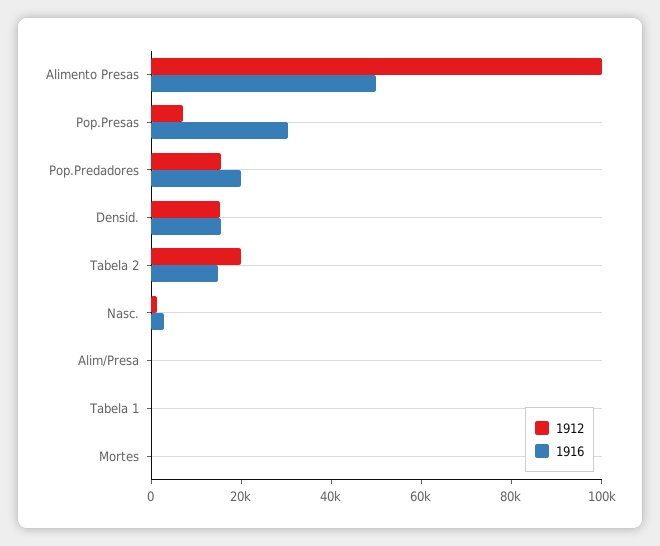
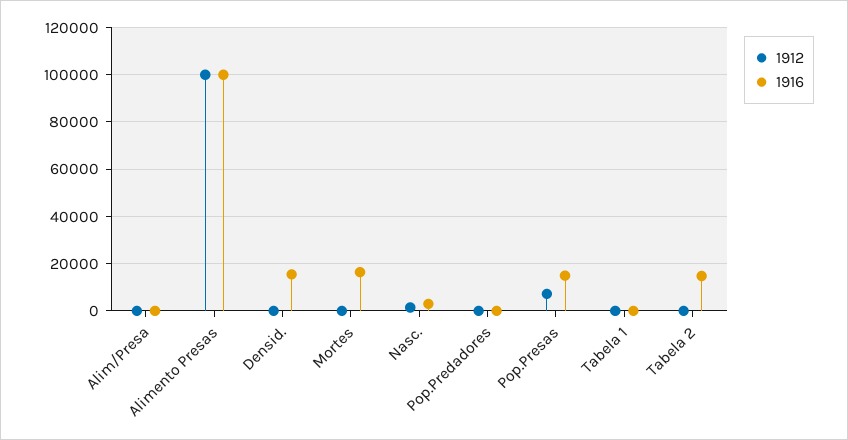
1916, Alimento Presas: 50000 -> 100000
1916, Pop.Presas: 30000 -> 15000
1912, Pop.Predadores: 15000 -> 0
1916, Pop.Predadores: 20000 -> 0
1912, Densid.: 15000 -> 0
1912, Tabela 2: 20000 -> 0
1916, Mortes: 0 -> 15000

